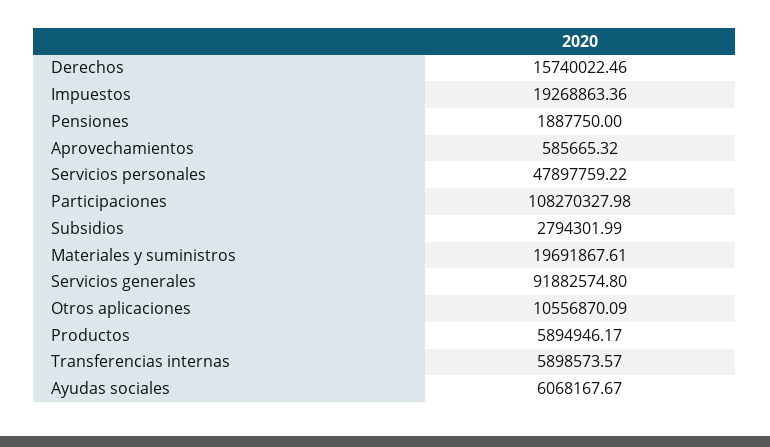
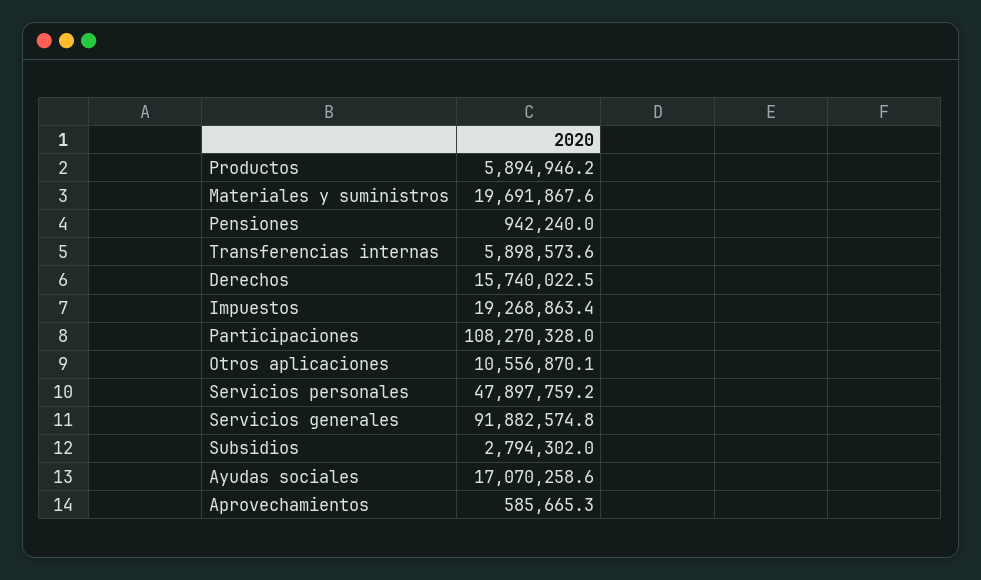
Pensiones: 1887750 -> 942240
Ayudas sociales: 6068167.67 -> 17070258.6

